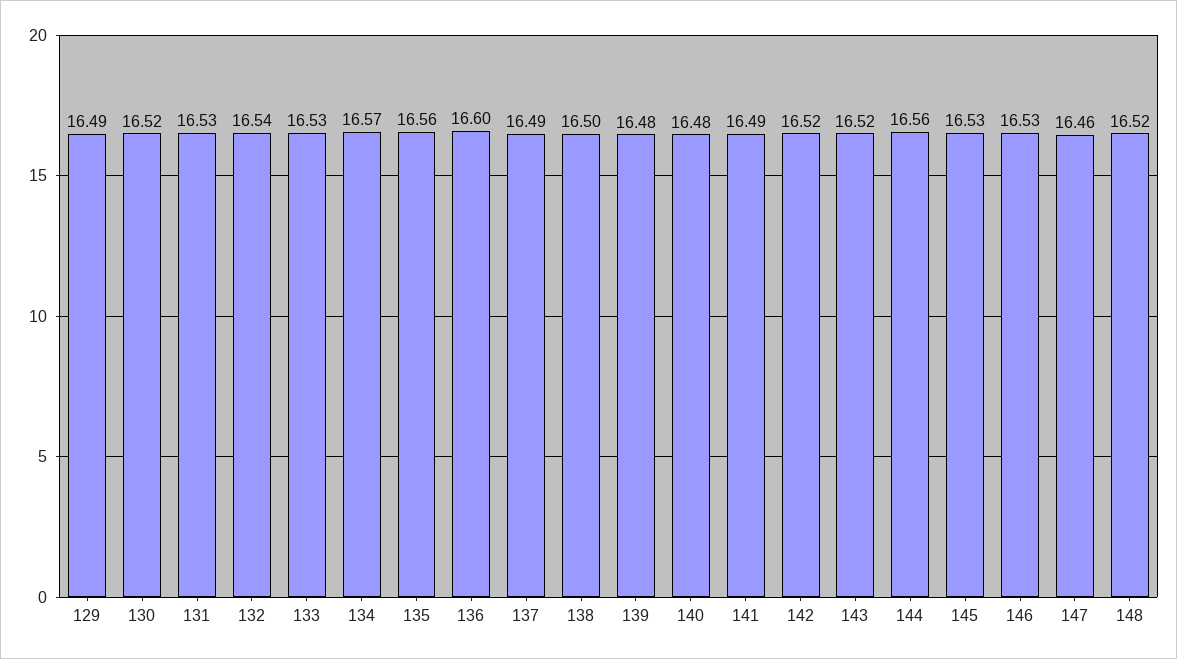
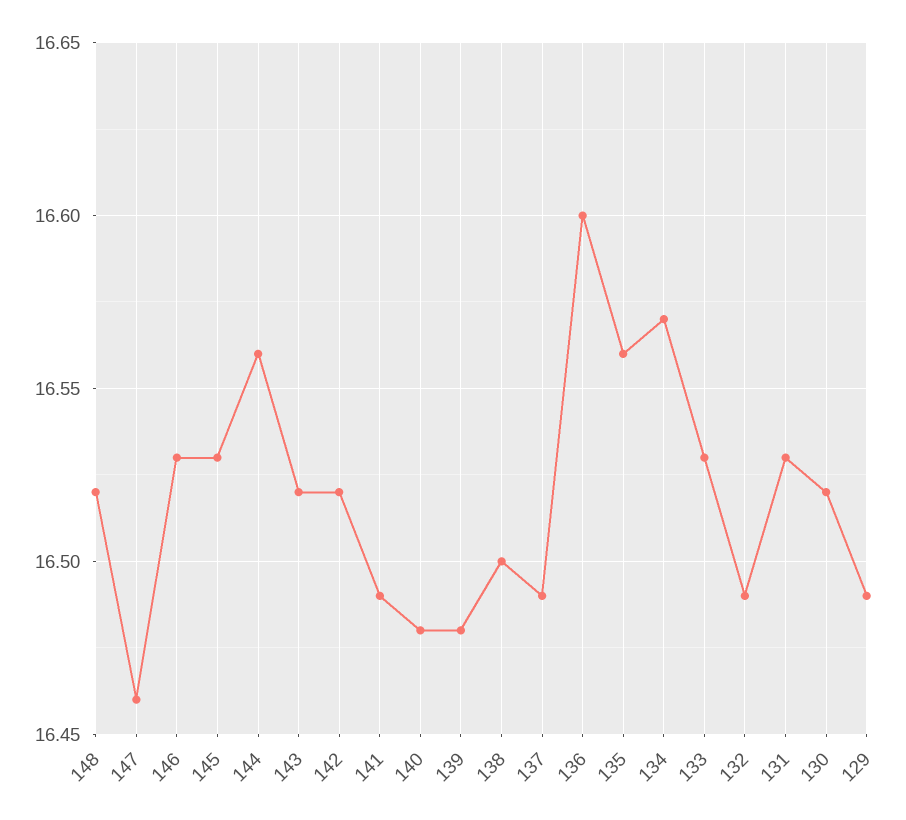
132: 16.54 -> 16.49

